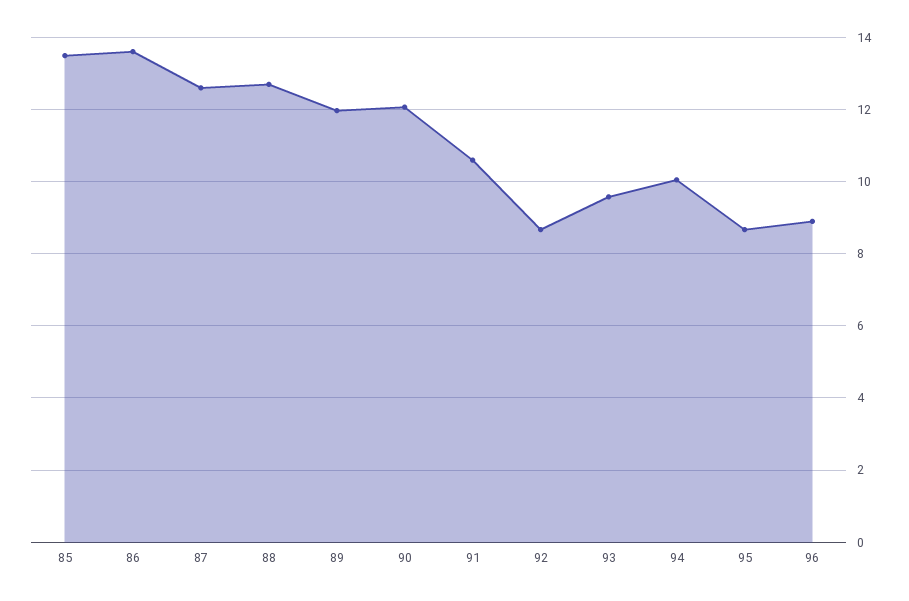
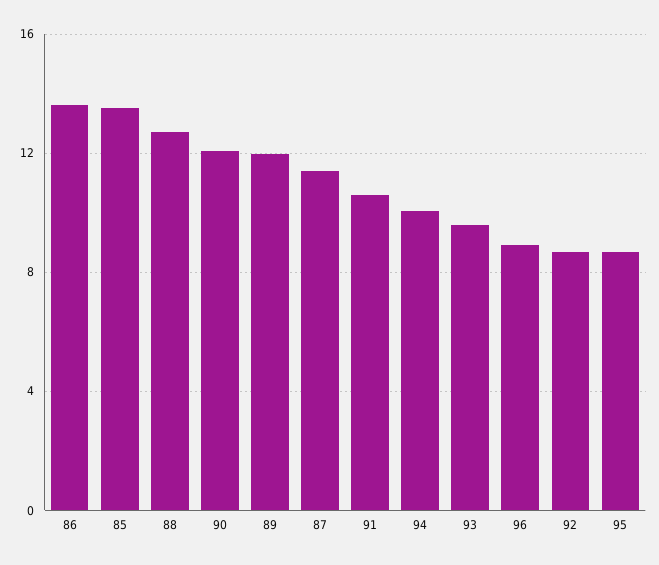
87: 12.6 -> 11.5

